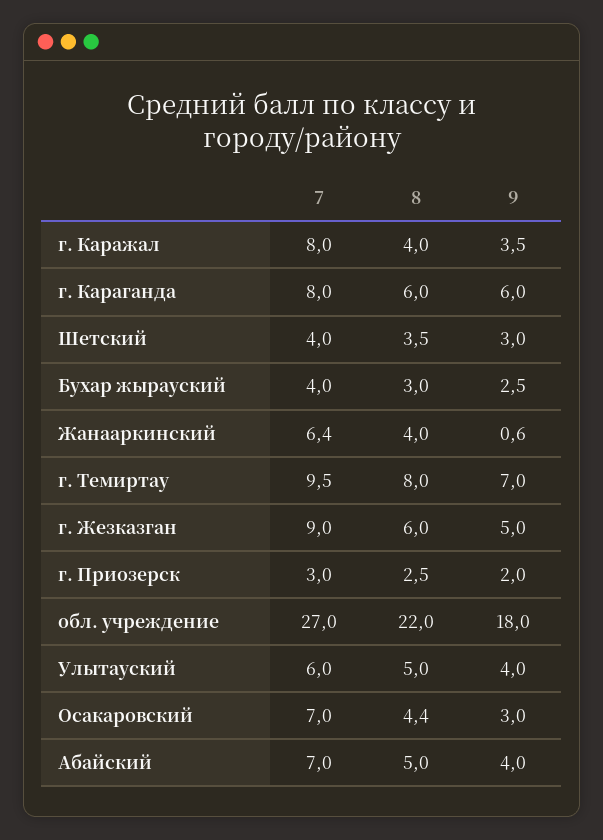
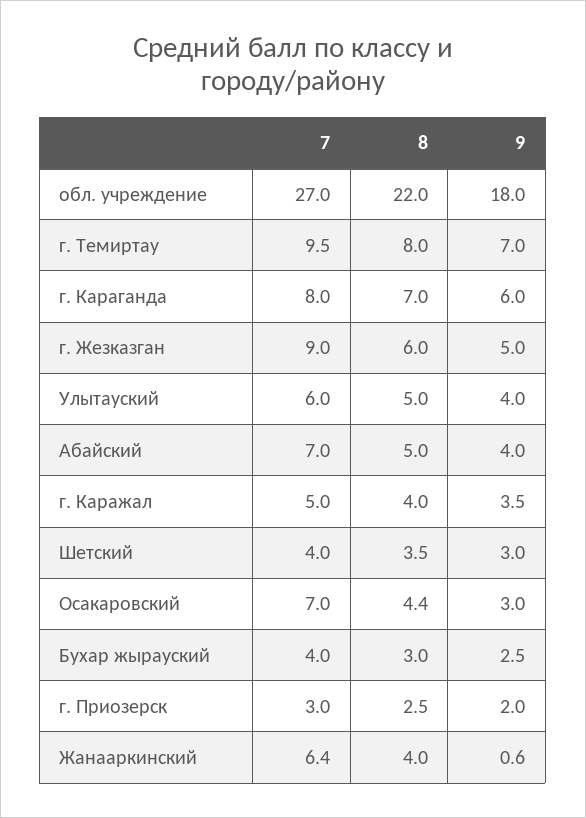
7, г. Каражал: 8 -> 5
8, г. Караганда: 6 -> 7

